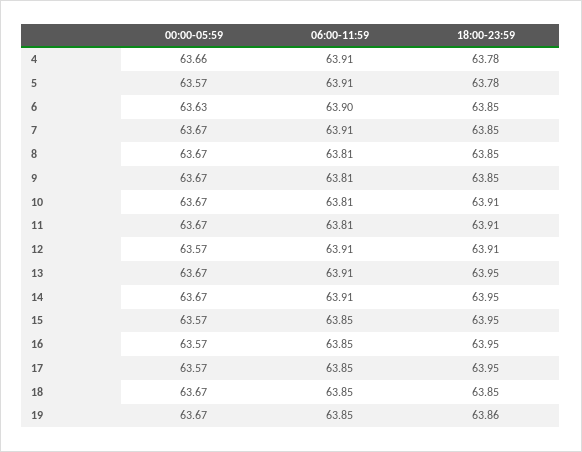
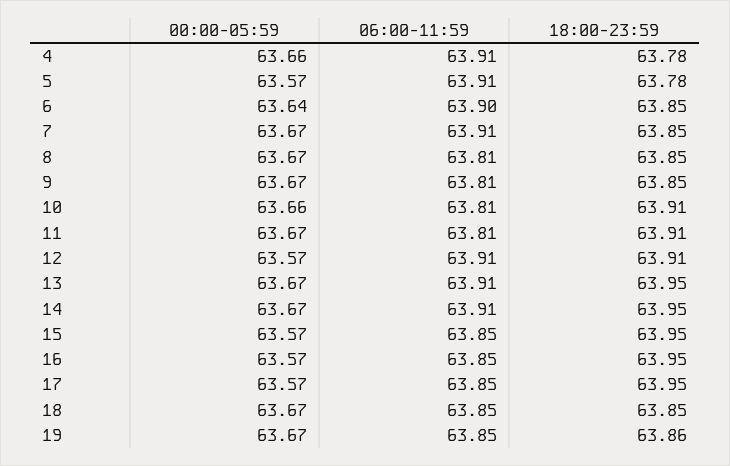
00:00-05:59, 6: 63.63 -> 63.64
00:00-05:59, 10: 63.67 -> 63.66

